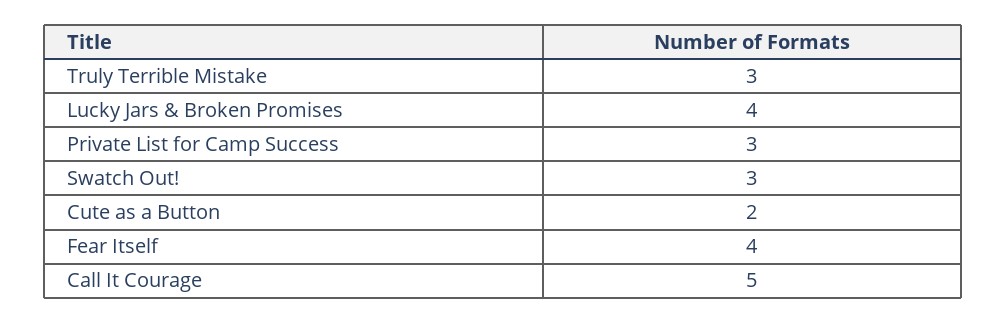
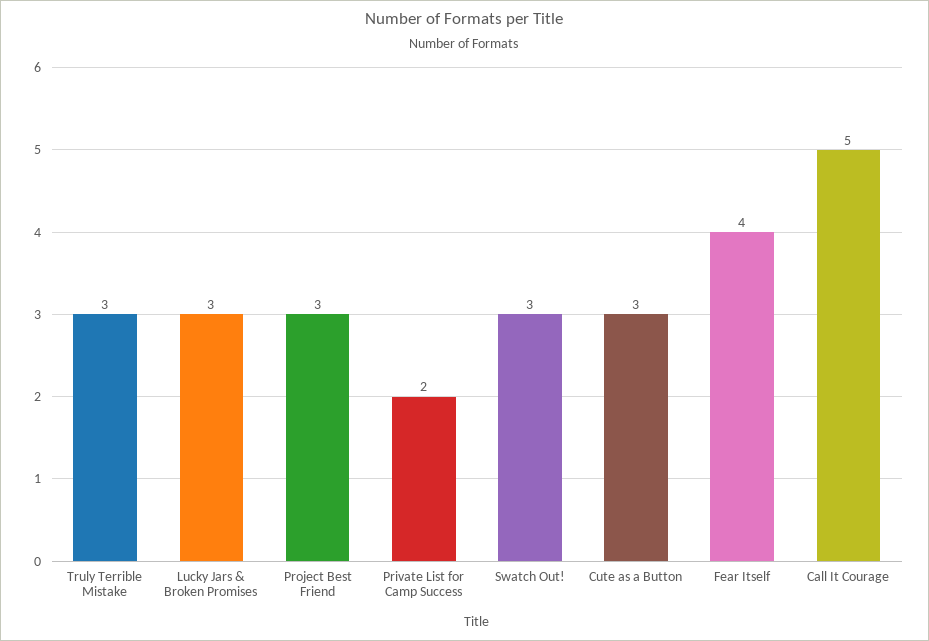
Lucky Jars & Broken Promises: 4 -> 3
Private List for Camp Success: 3 -> 2
Cute as a Button: 2 -> 3
Project Best Friend: none -> 3

